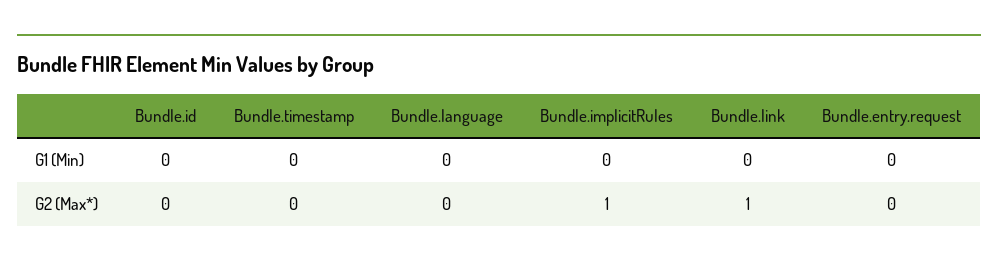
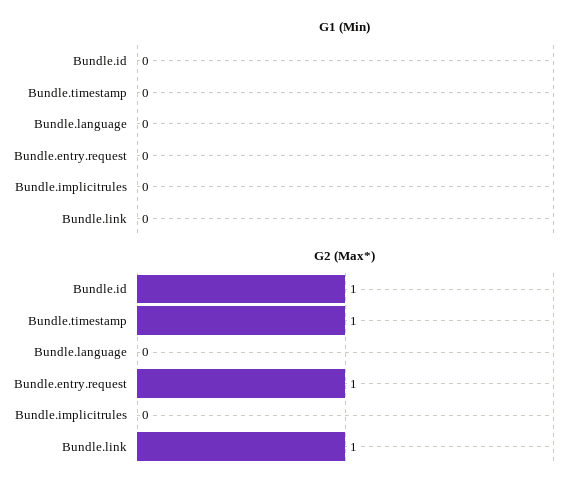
G2 (Max*), Bundle.id: 0 -> 1
G2 (Max*), Bundle.timestamp: 0 -> 1
G2 (Max*), Bundle.implicitRules: 1 -> 0
G2 (Max*), Bundle.entry.request: 0 -> 1

